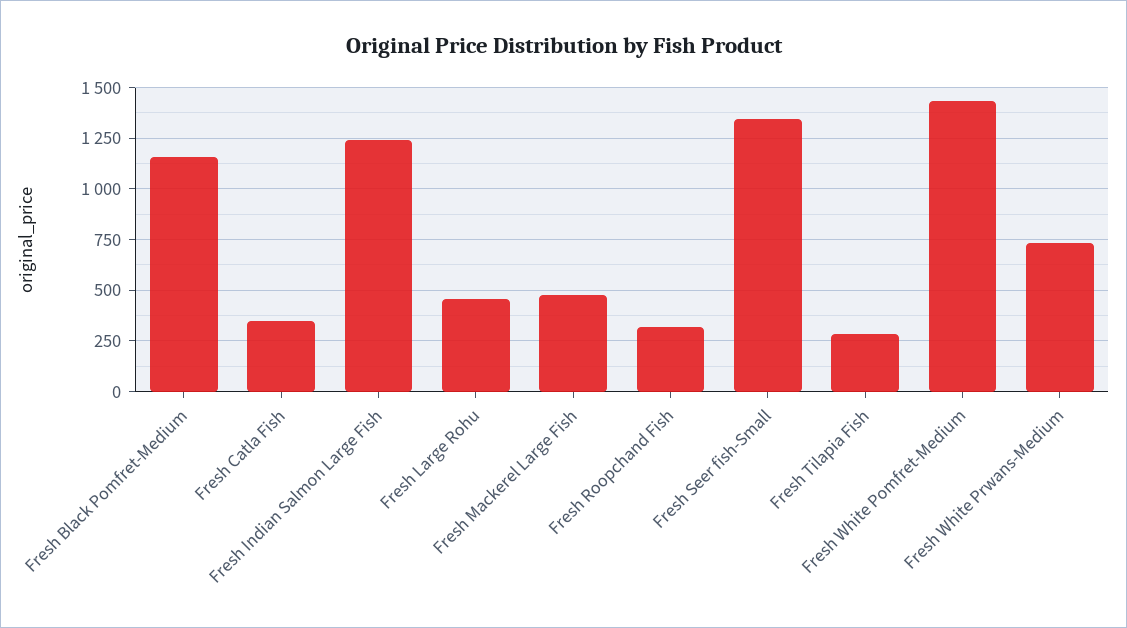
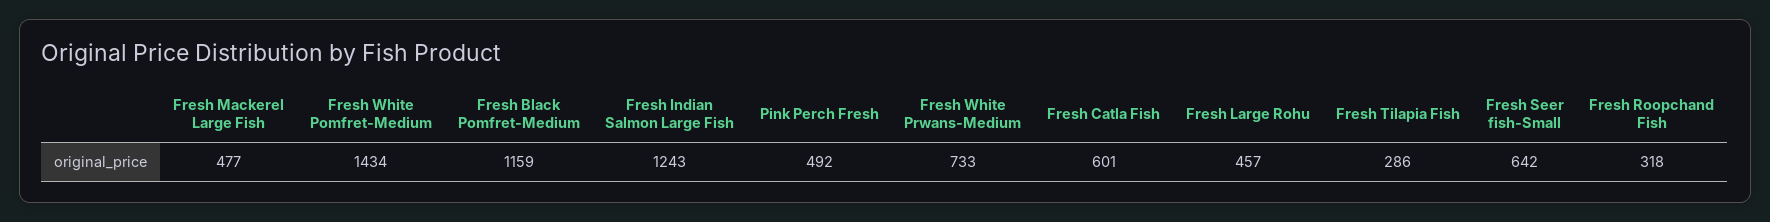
Fresh Catla Fish: 350 -> 601
Fresh Seer fish-Small: 1350 -> 642
Pink Perch Fresh: none -> 492

